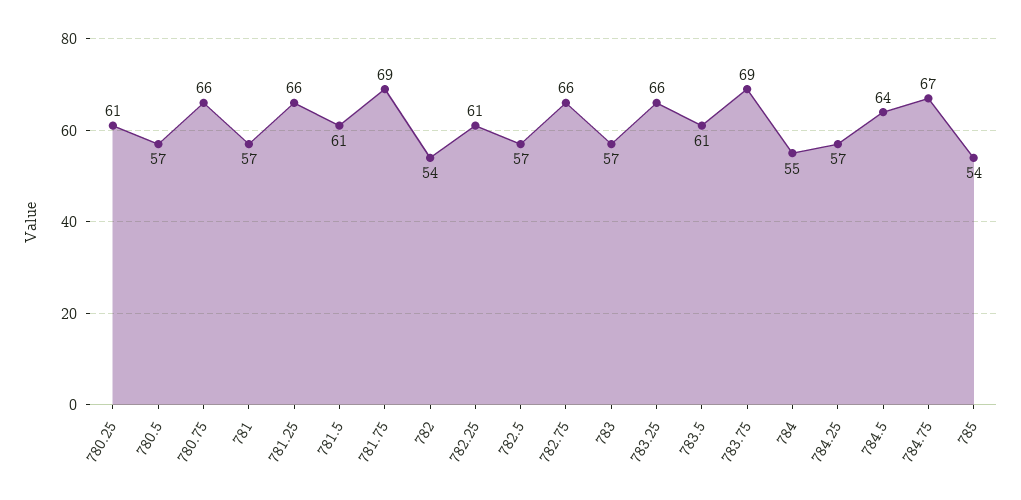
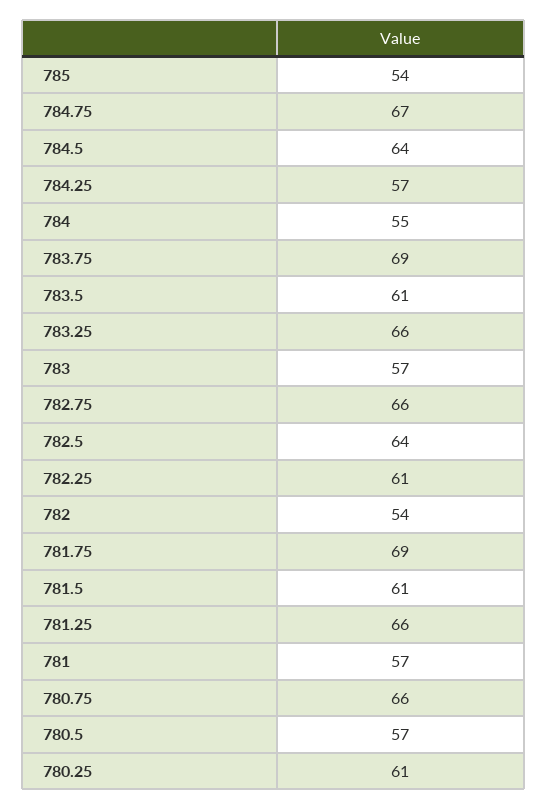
782.5: 57 -> 64

